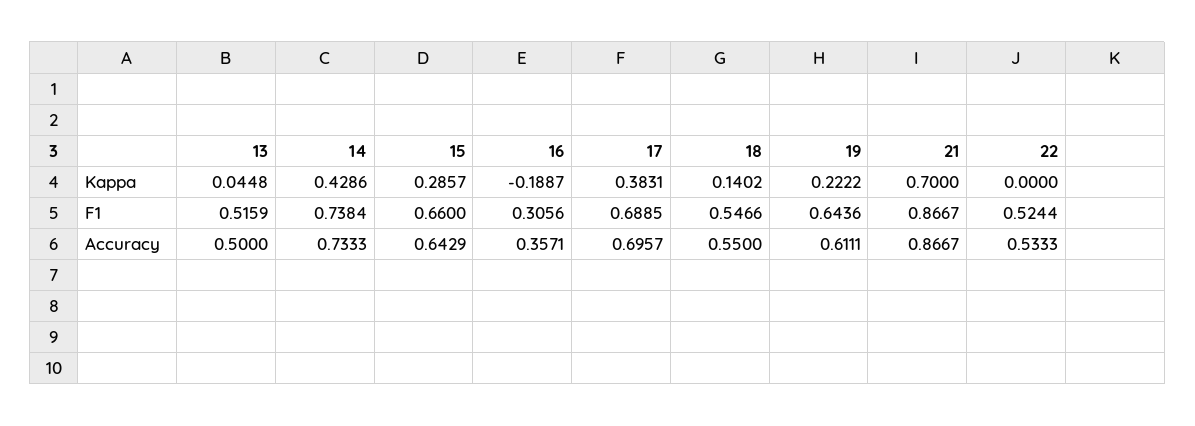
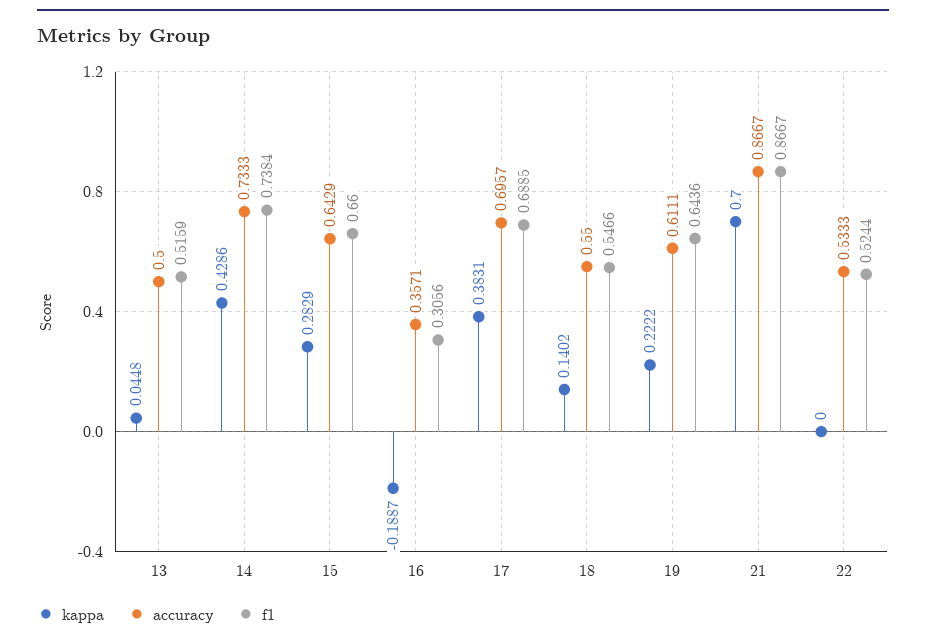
Kappa, 15: 0.2857 -> 0.2829

